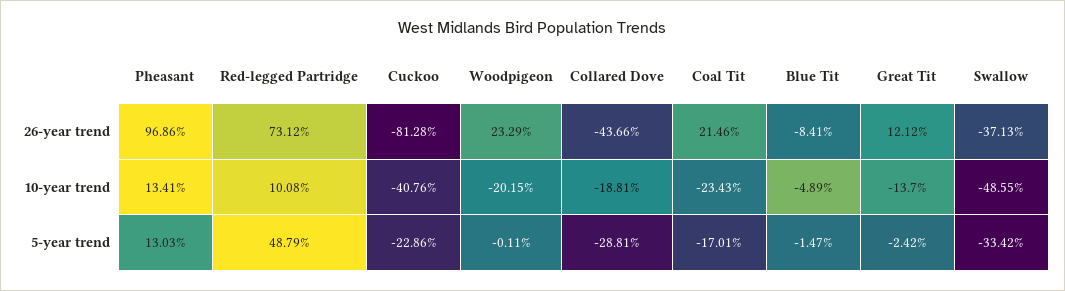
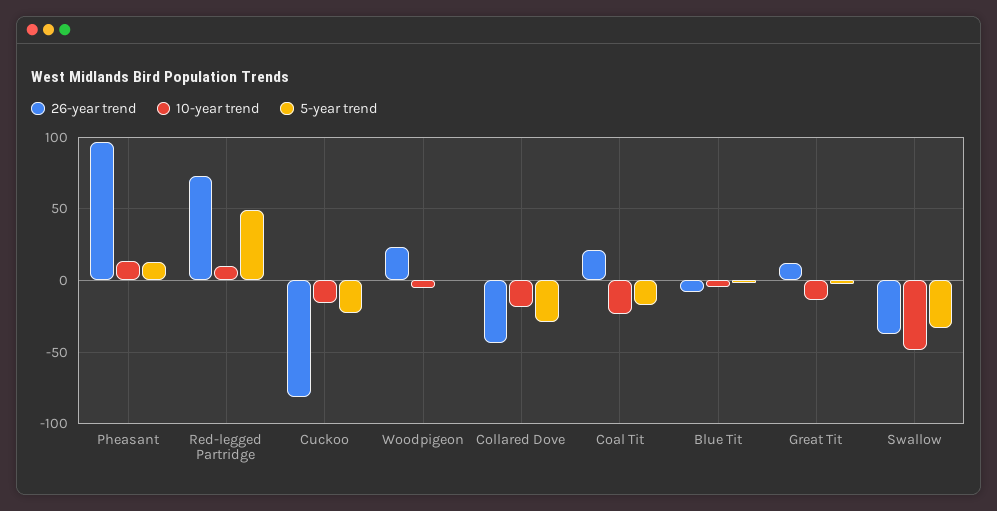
10-year trend, Cuckoo: -40.76 -> -15
10-year trend, Woodpigeon: -20.15 -> -5

